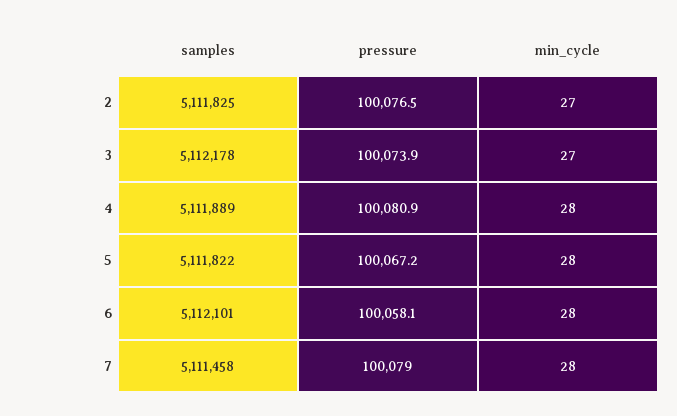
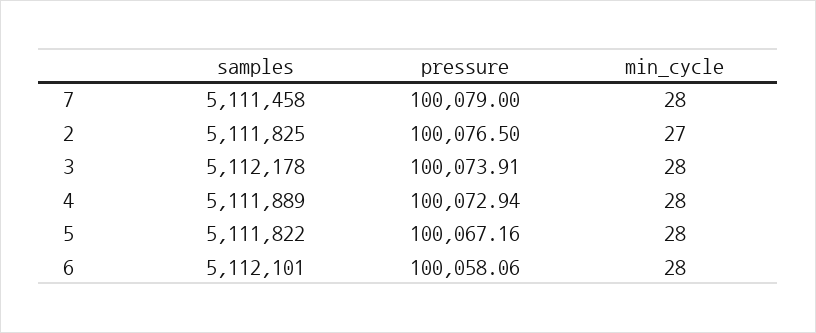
min_cycle, 3: 27 -> 28
pressure, 4: 100080.9 -> 100072.94

